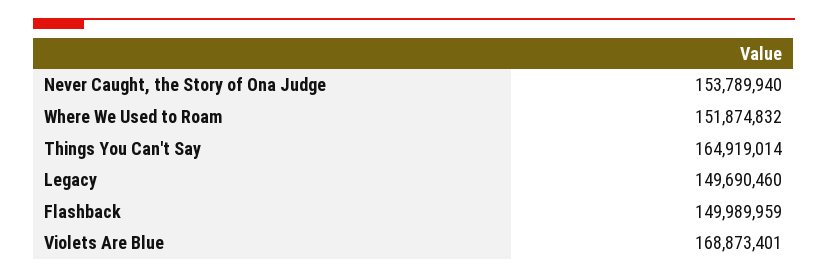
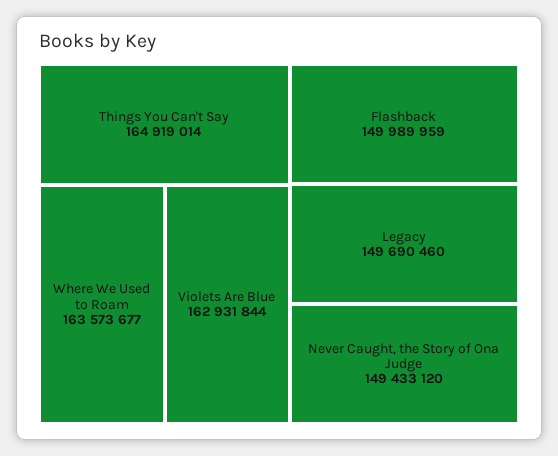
Never Caught, the Story of Ona Judge: 153789940 -> 149433120
Where We Used to Roam: 151874832 -> 163573677
Violets Are Blue: 168873401 -> 162931844

